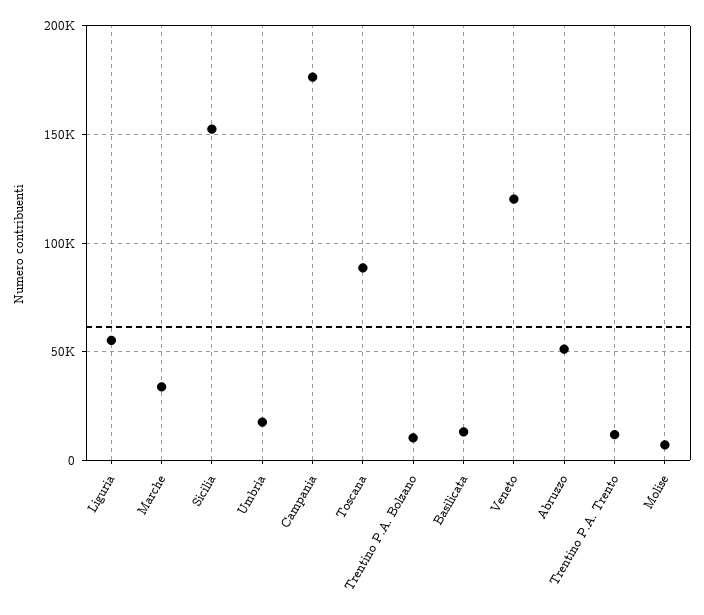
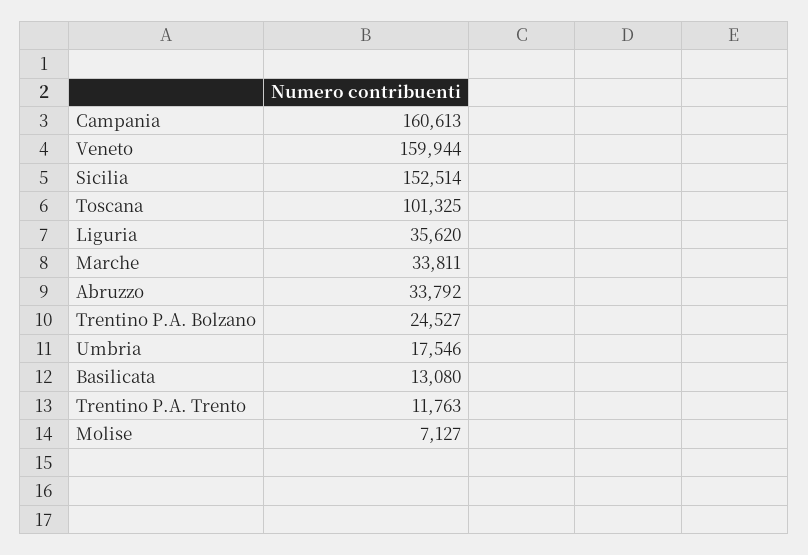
Liguria: 55000 -> 35620
Campania: 175000 -> 160613
Toscana: 90000 -> 101325
Trentino P.A. Bolzano: 10000 -> 24527
Veneto: 120000 -> 159944
Abruzzo: 50000 -> 33792

